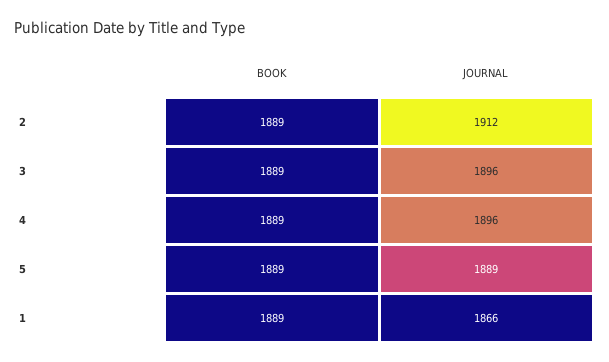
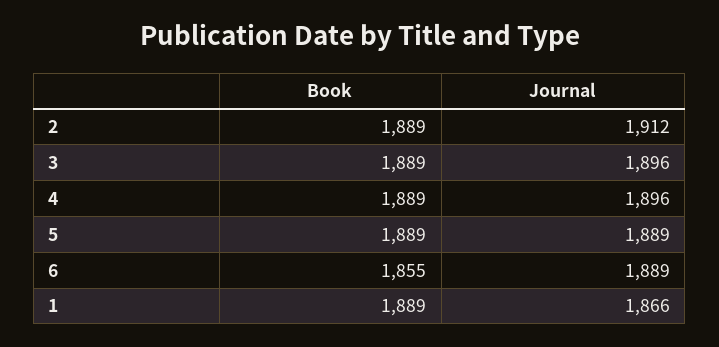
BOOK, 6: none -> 1855
JOURNAL, 6: none -> 1889

